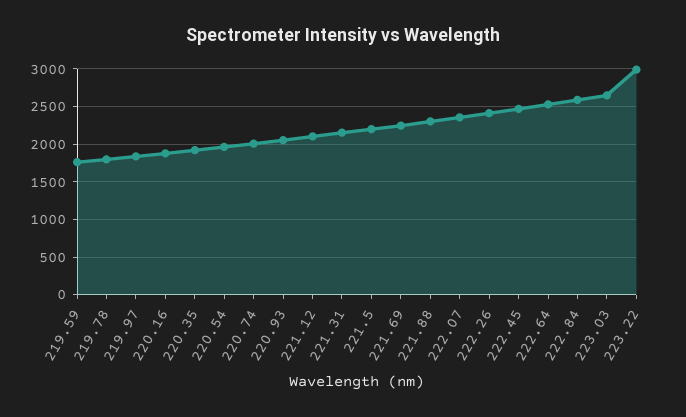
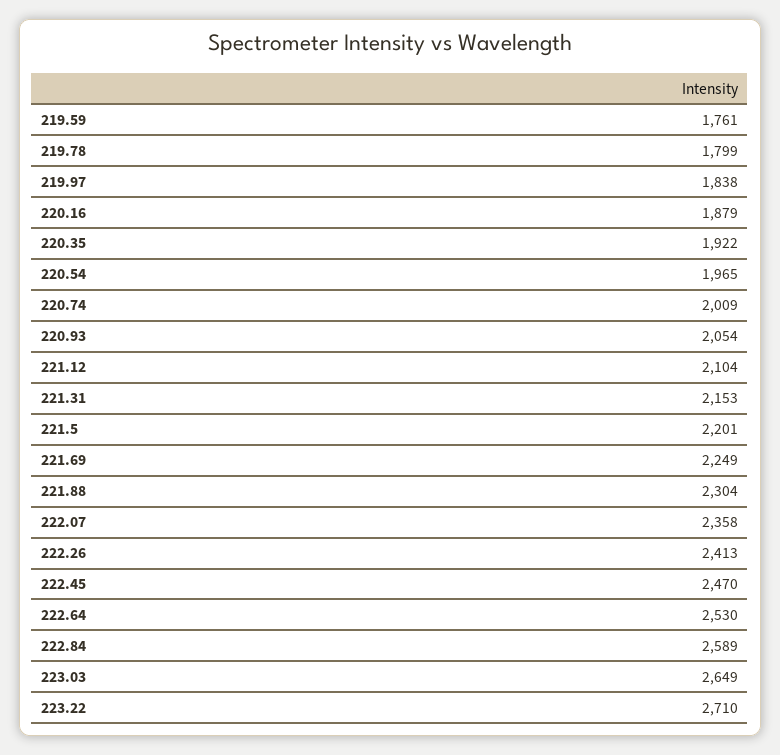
223.22: 3000 -> 2710

